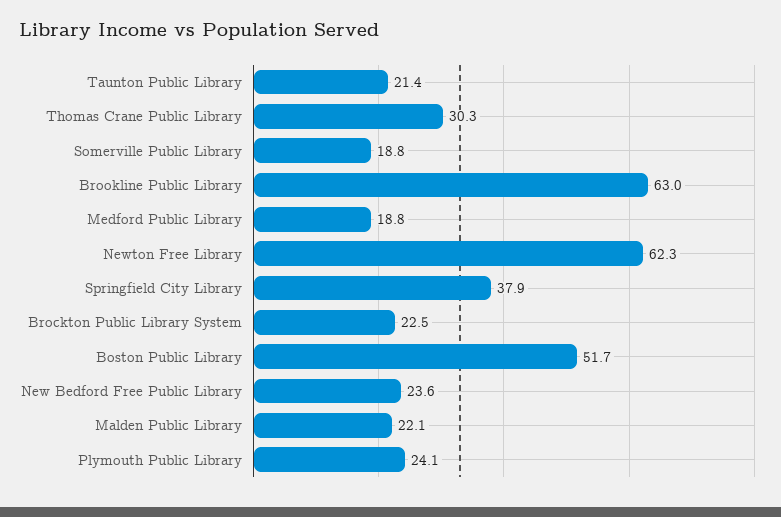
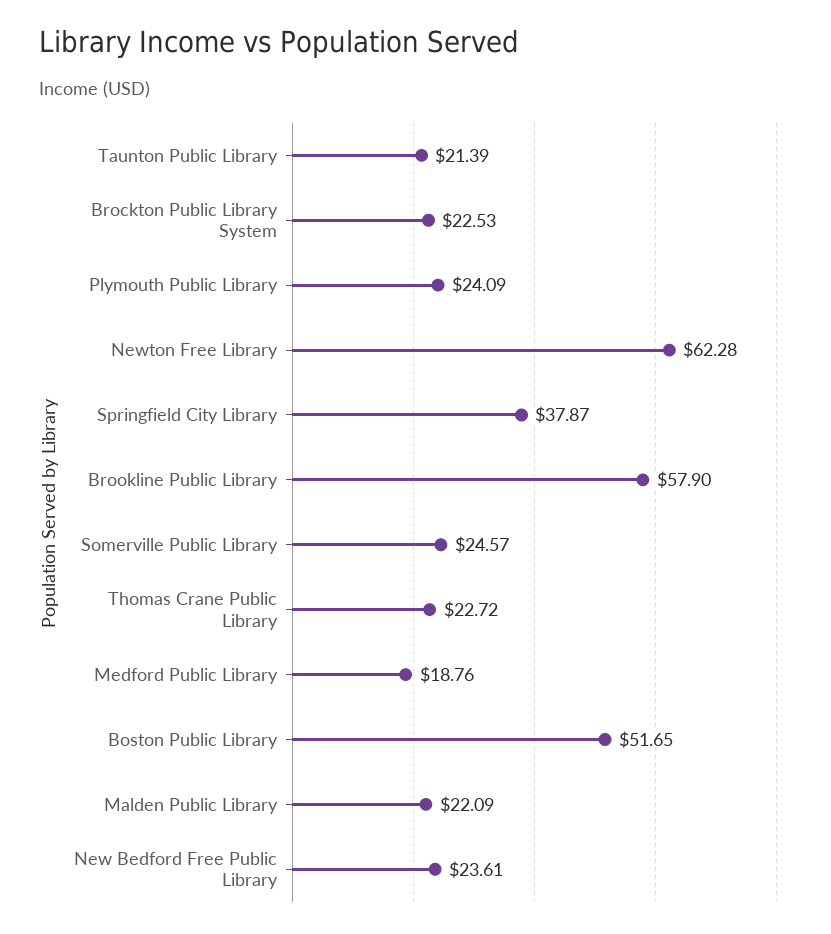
Thomas Crane Public Library: 30.3 -> 22.72
Somerville Public Library: 18.8 -> 24.57
Brookline Public Library: 63 -> 57.9

